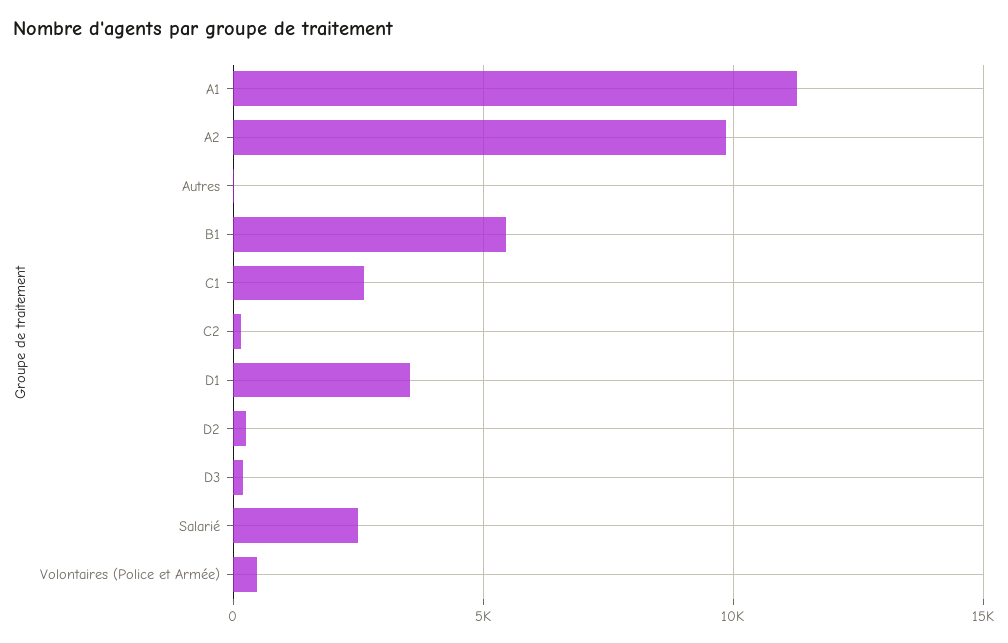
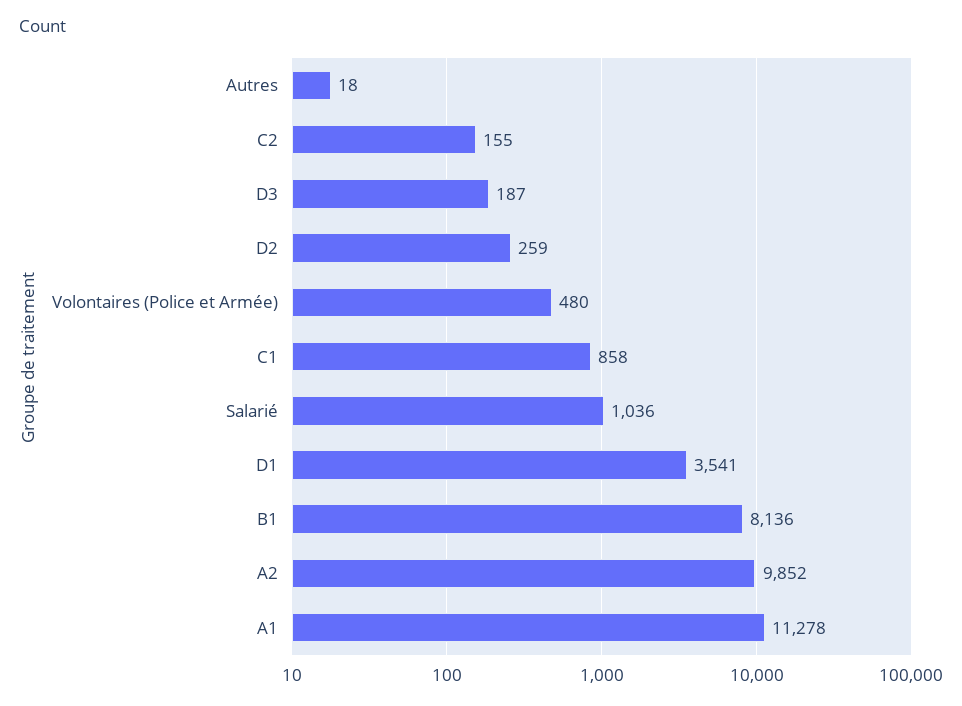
B1: 5500 -> 8136
C1: 2500 -> 858
Salarié: 2500 -> 1036

